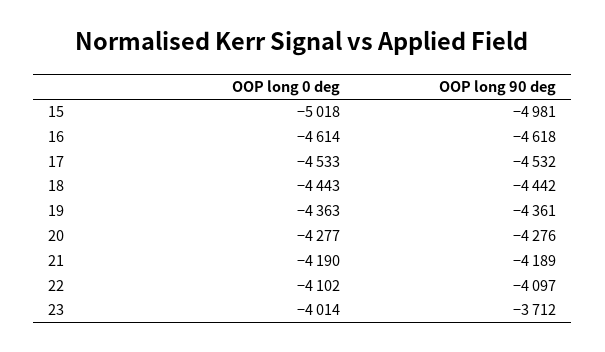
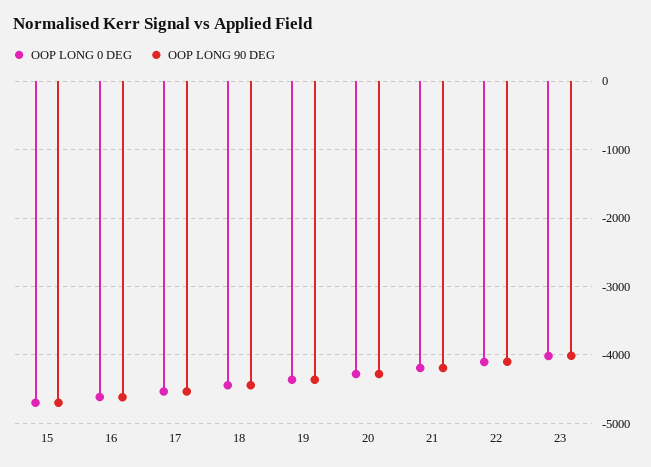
OOP long 0 deg, 15: -5018 -> -4700
OOP long 90 deg, 15: -4981 -> -4700
OOP long 90 deg, 23: -3712 -> -4000

